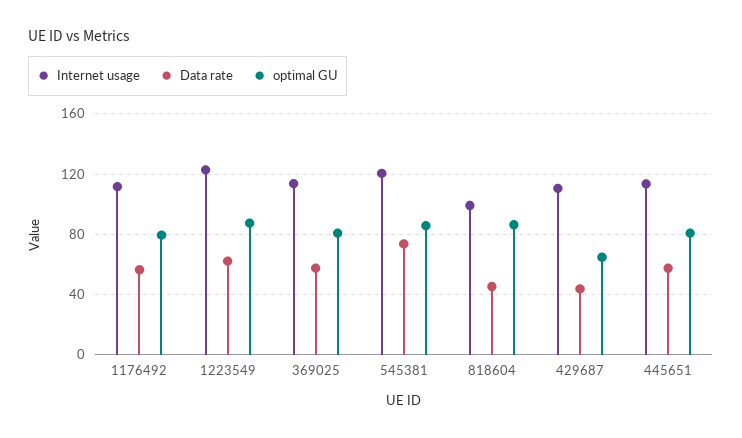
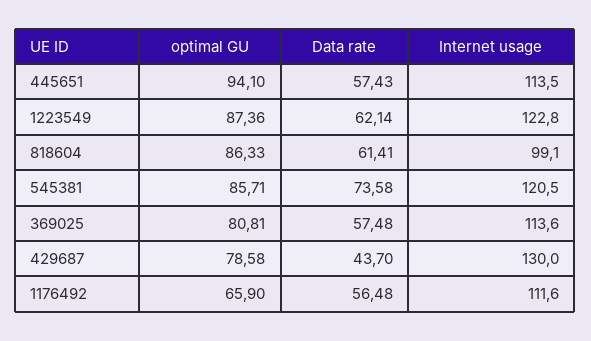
optimal GU, 1176492: 80 -> 65.9
Data rate, 818604: 45 -> 61.41
Internet usage, 429687: 110 -> 130
optimal GU, 429687: 65 -> 78.58
optimal GU, 445651: 80 -> 94.1

